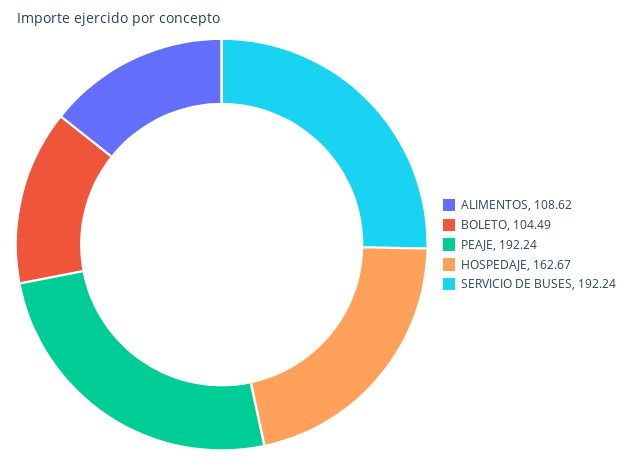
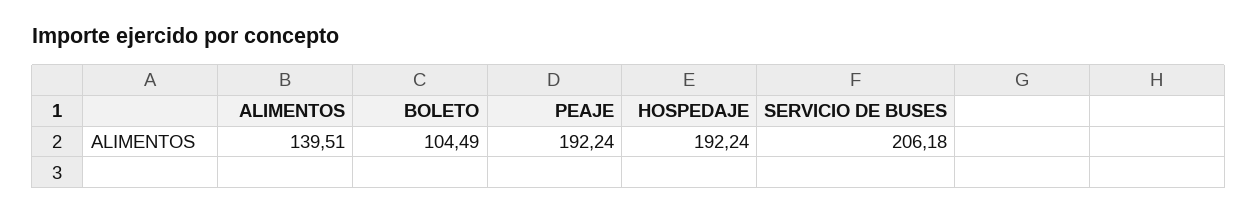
ALIMENTOS: 108.62 -> 139.51
HOSPEDAJE: 162.67 -> 192.24
SERVICIO DE BUSES: 192.24 -> 206.18

